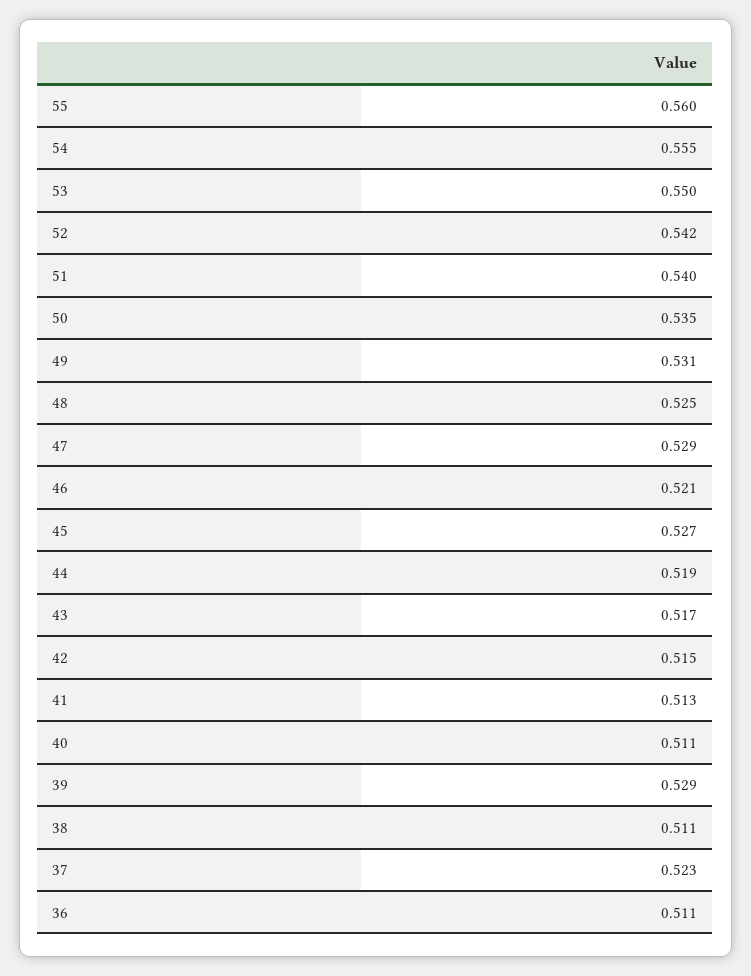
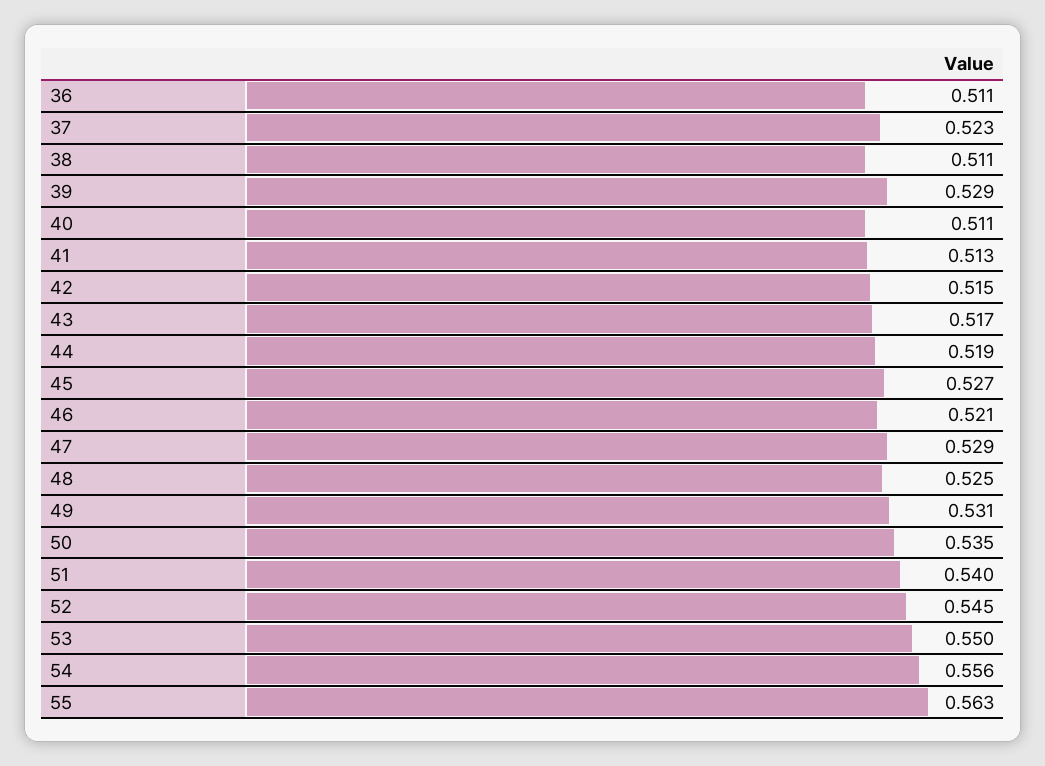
55: 0.56 -> 0.563
54: 0.555 -> 0.556
52: 0.542 -> 0.545

